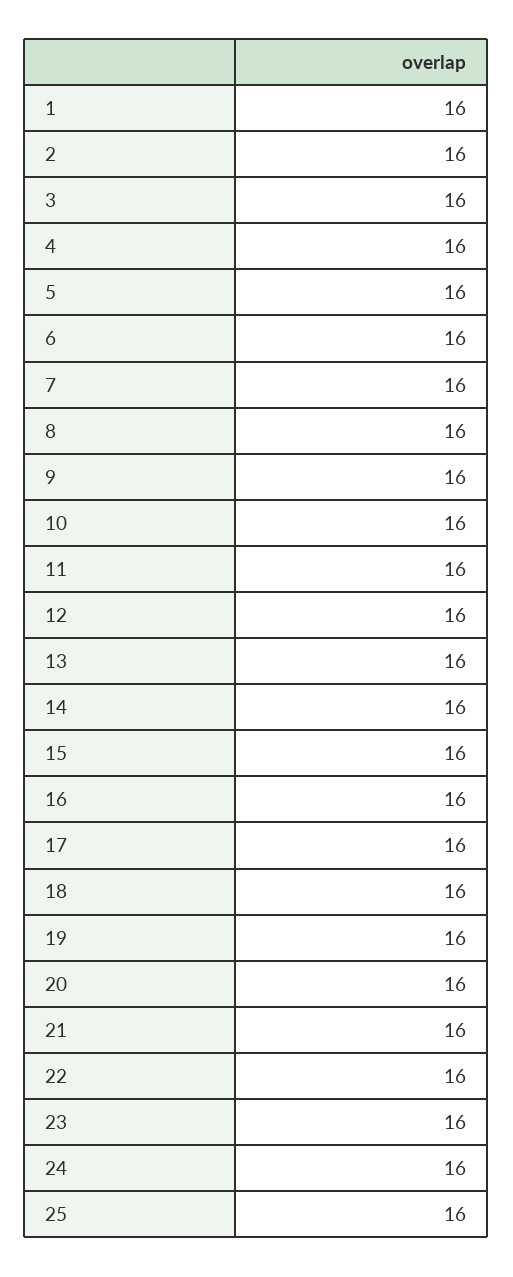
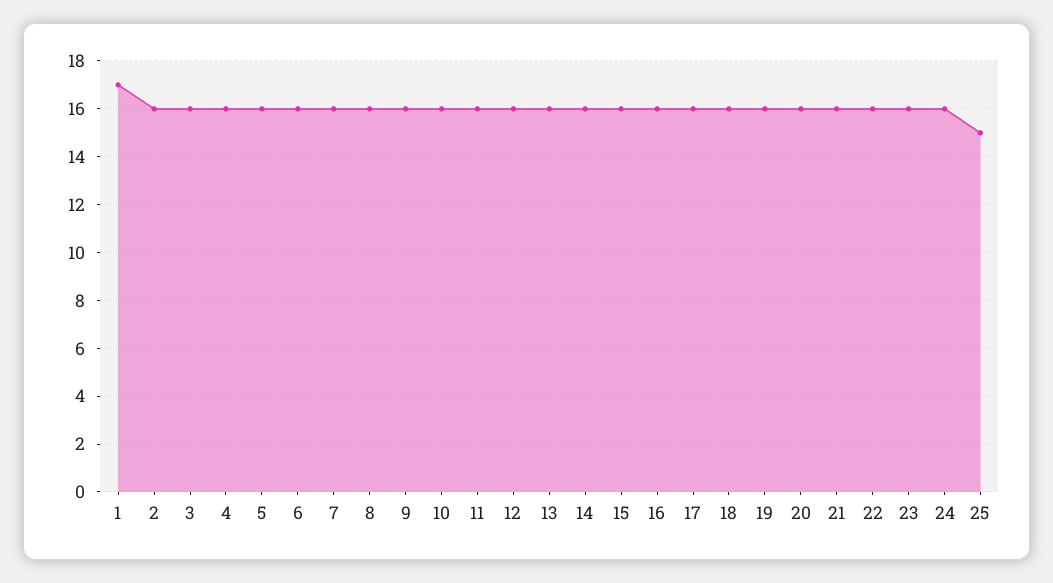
1: 16 -> 17
25: 16 -> 15

